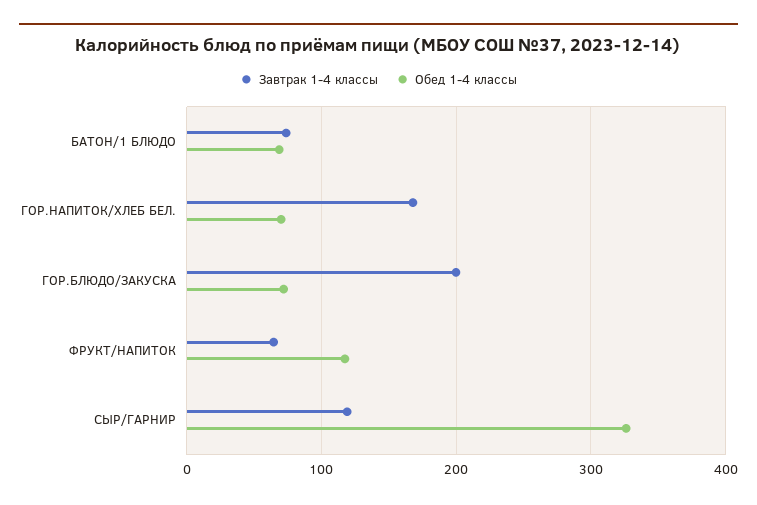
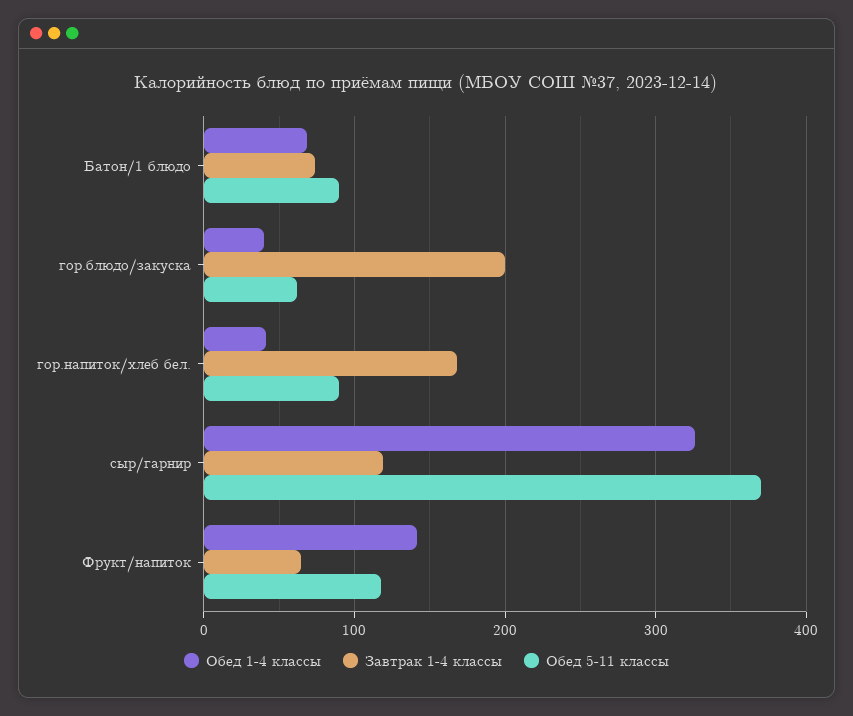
Обед 1-4 классы, ГОР.НАПИТОК/ХЛЕБ БЕЛ.: 70 -> 40
Обед 1-4 классы, ГОР.БЛЮДО/ЗАКУСКА: 70 -> 40
Обед 1-4 классы, ФРУКТ/НАПИТОК: 120 -> 140
Обед 5-11 классы, БАТОН/1 БЛЮДО: none -> 90
Обед 5-11 классы, ГОР.БЛЮДО/ЗАКУСКА: none -> 60
Обед 5-11 классы, ГОР.НАПИТОК/ХЛЕБ БЕЛ.: none -> 90
Обед 5-11 классы, СЫР/ГАРНИР: none -> 370
Обед 5-11 классы, ФРУКТ/НАПИТОК: none -> 120

